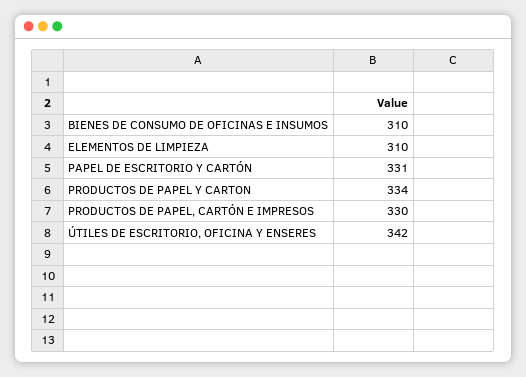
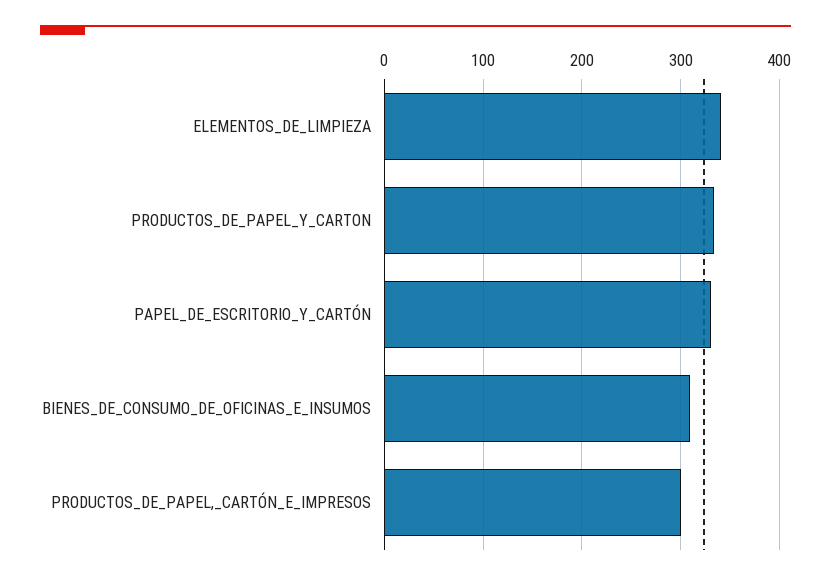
ELEMENTOS DE LIMPIEZA: 310 -> 340
PRODUCTOS DE PAPEL, CARTÓN E IMPRESOS: 330 -> 300
ÚTILES DE ESCRITORIO, OFICINA Y ENSERES: 342 -> none

